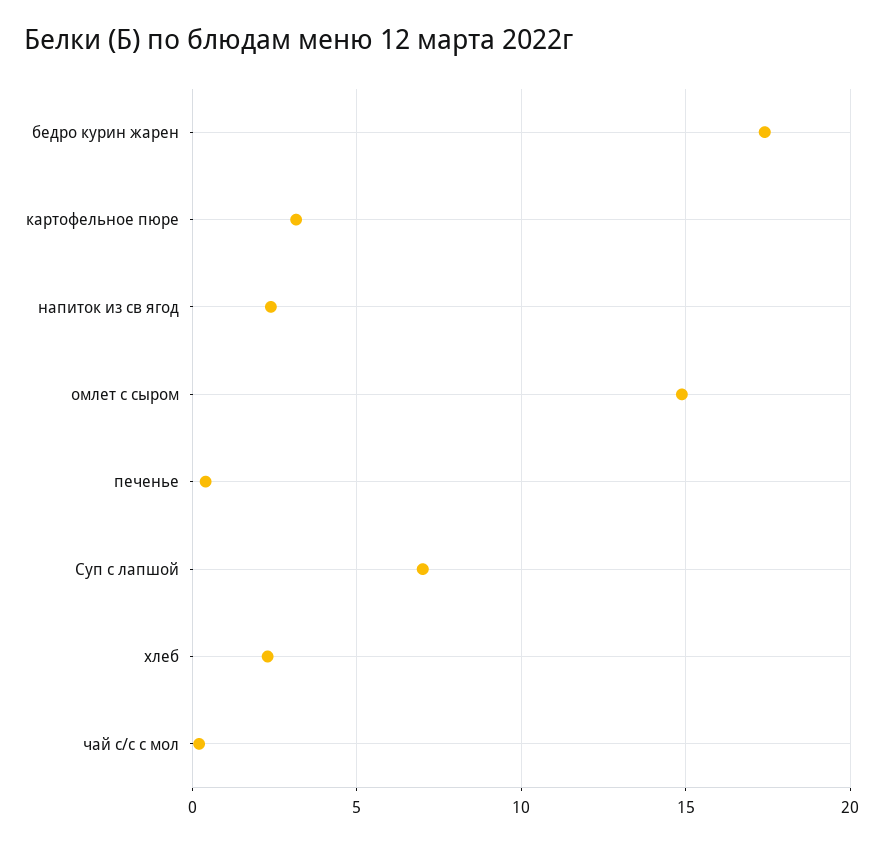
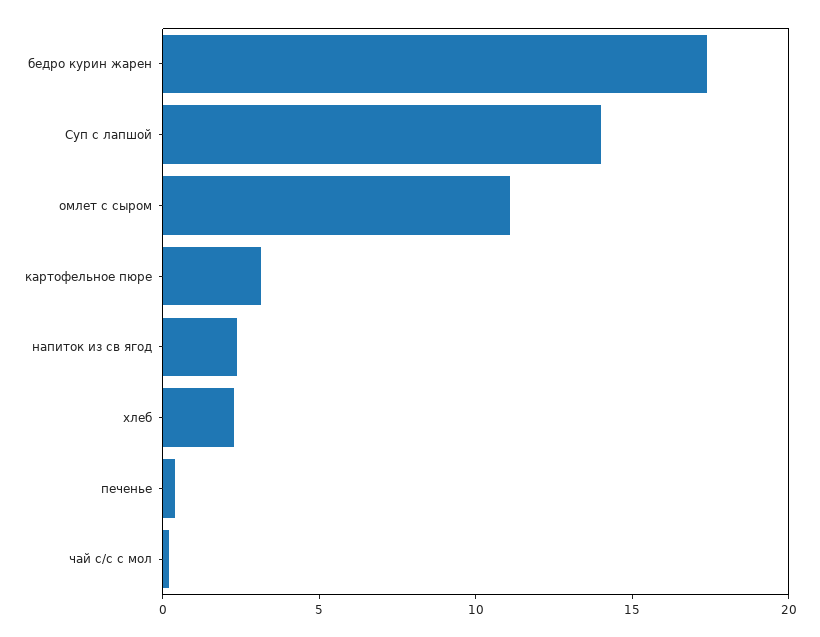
омлет с сыром: 15 -> 11
Суп с лапшой: 7 -> 14

